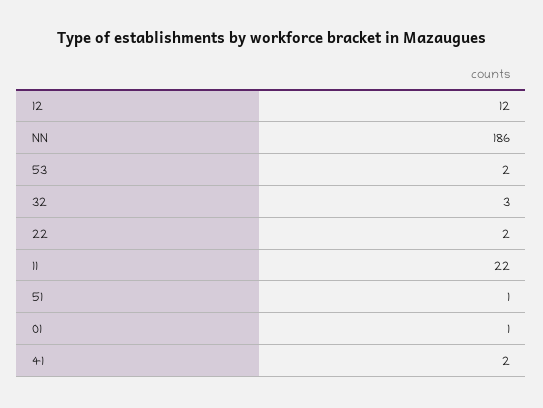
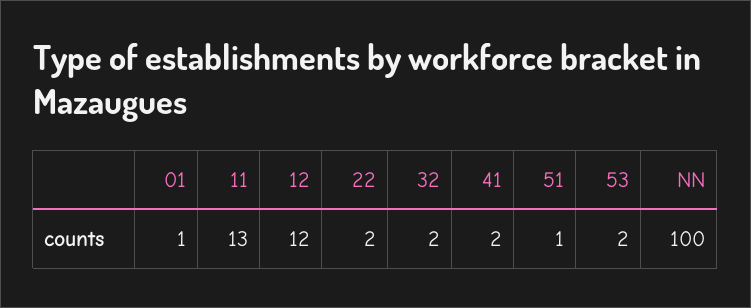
NN: 186 -> 100
32: 3 -> 2
11: 22 -> 13

